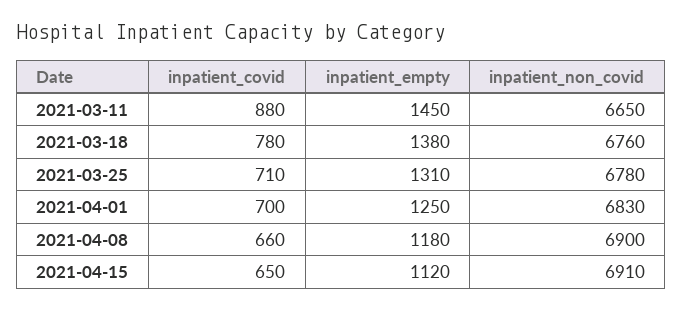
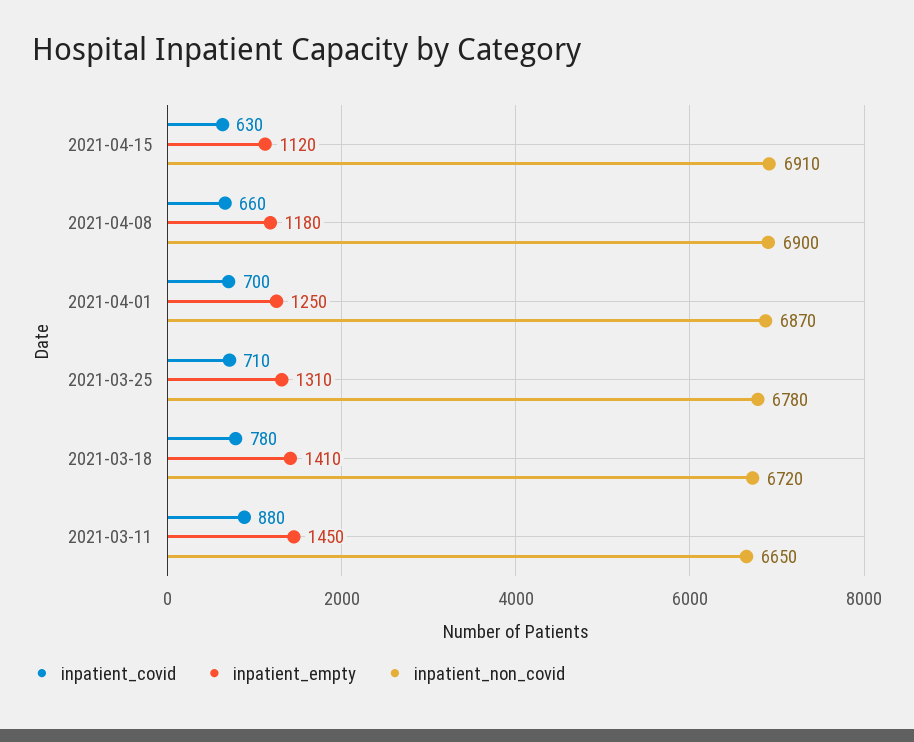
inpatient_empty, 2021-03-18: 1380 -> 1410
inpatient_non_covid, 2021-03-18: 6760 -> 6720
inpatient_non_covid, 2021-04-01: 6830 -> 6870
inpatient_covid, 2021-04-15: 650 -> 630

